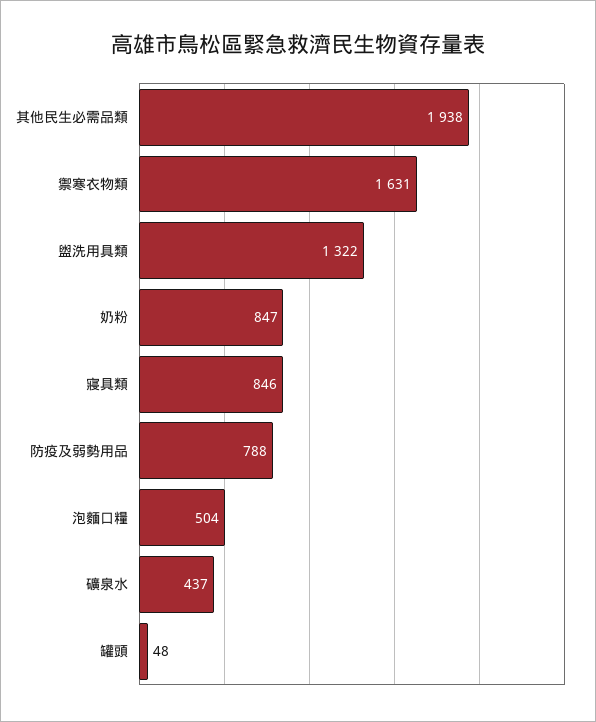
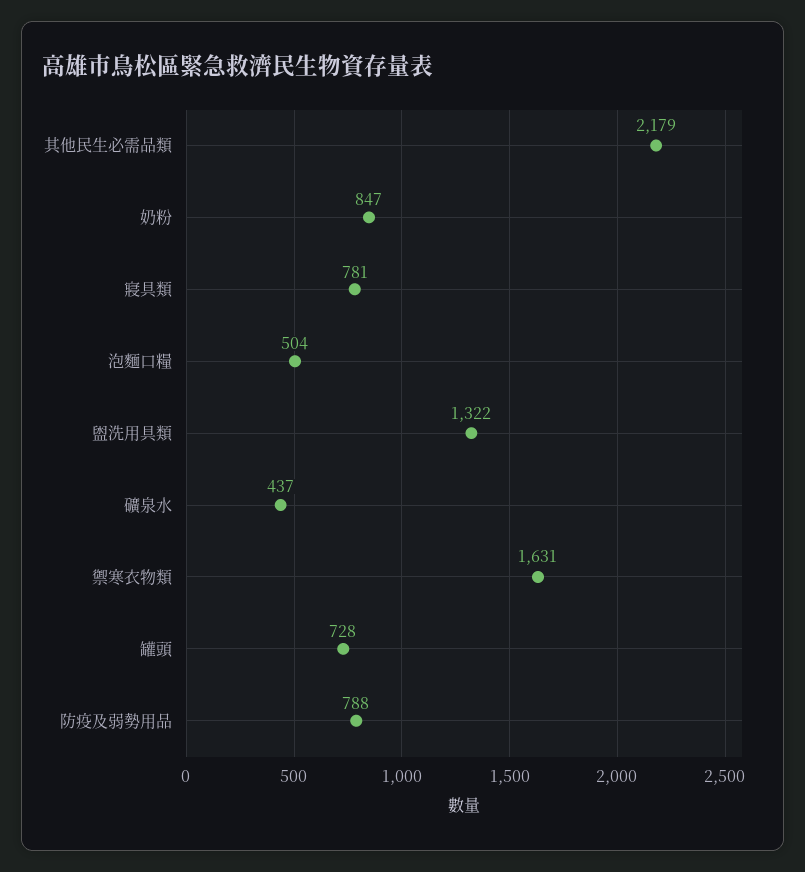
其他民生必需品類: 1938 -> 2179
寢具類: 846 -> 781
罐頭: 48 -> 728

